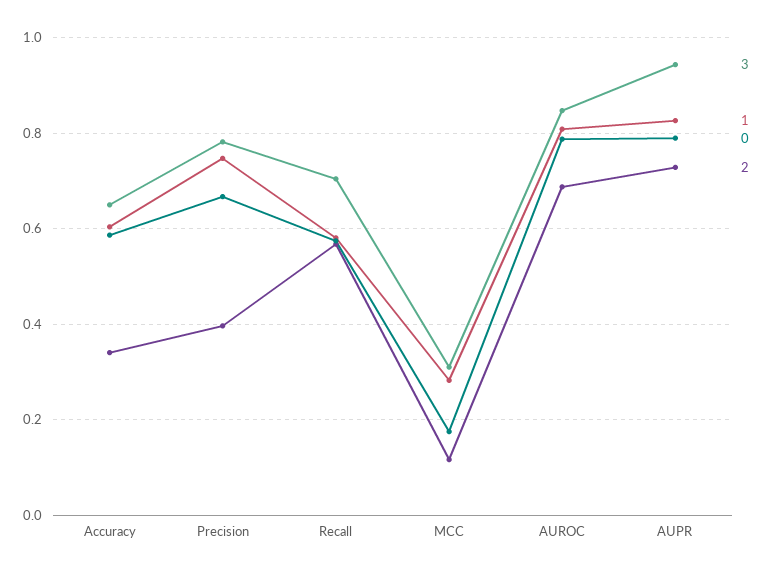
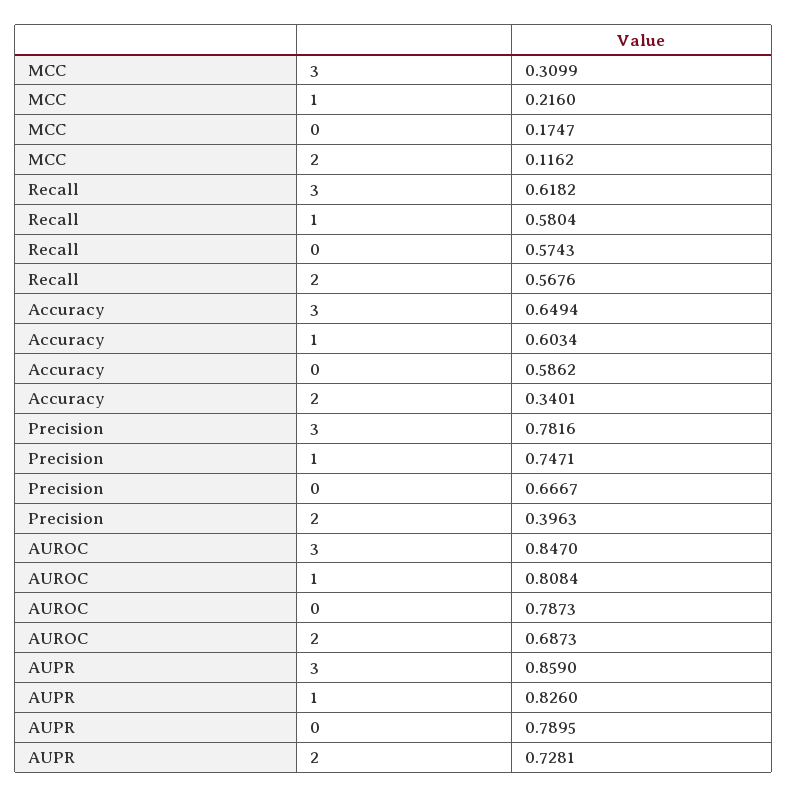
3, Recall: 0.7 -> 0.6182
1, MCC: 0.28 -> 0.216
3, AUPR: 0.94 -> 0.859

